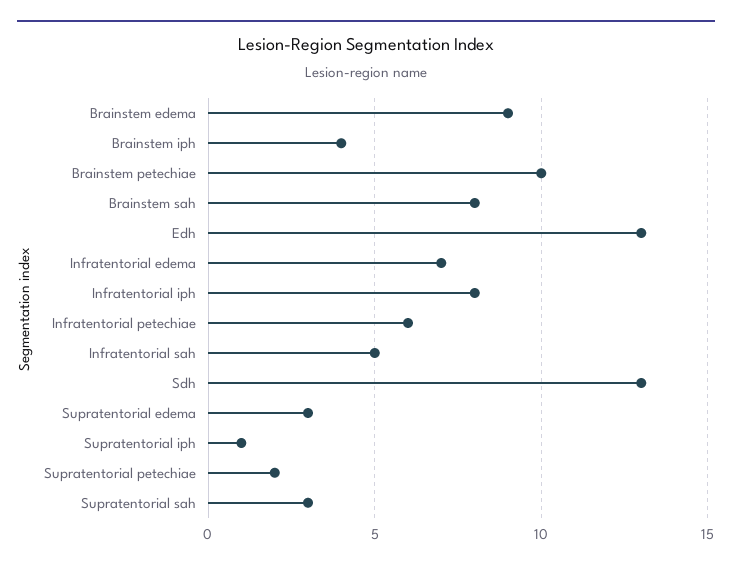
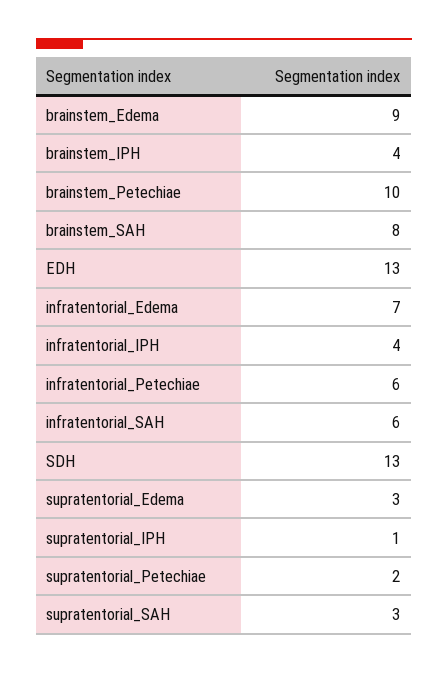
Infratentorial iph: 8 -> 4
Infratentorial sah: 5 -> 6

